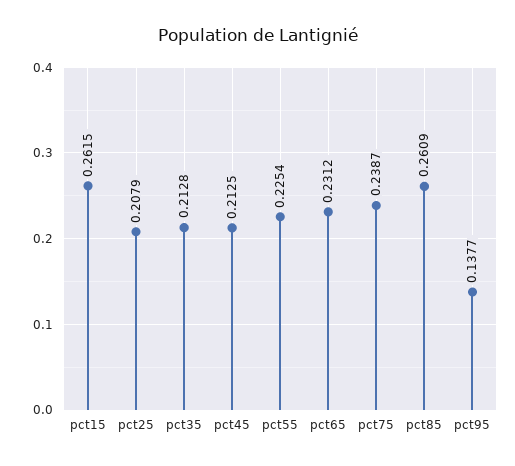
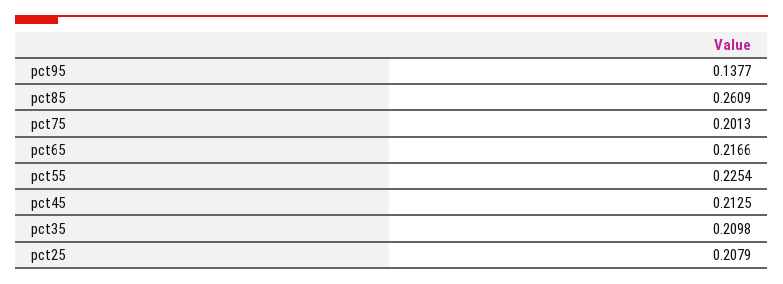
pct15: 0.2615 -> none
pct35: 0.2128 -> 0.2098
pct65: 0.2312 -> 0.2166
pct75: 0.2387 -> 0.2013

